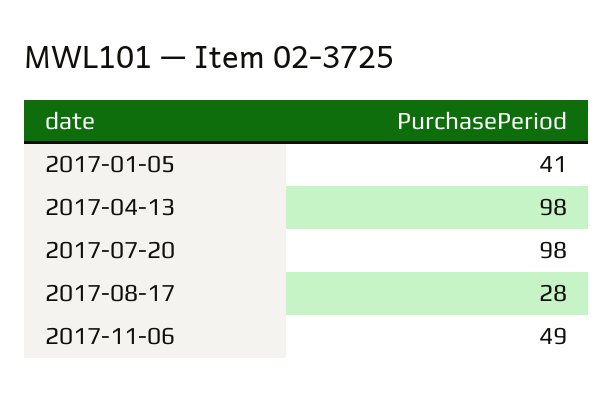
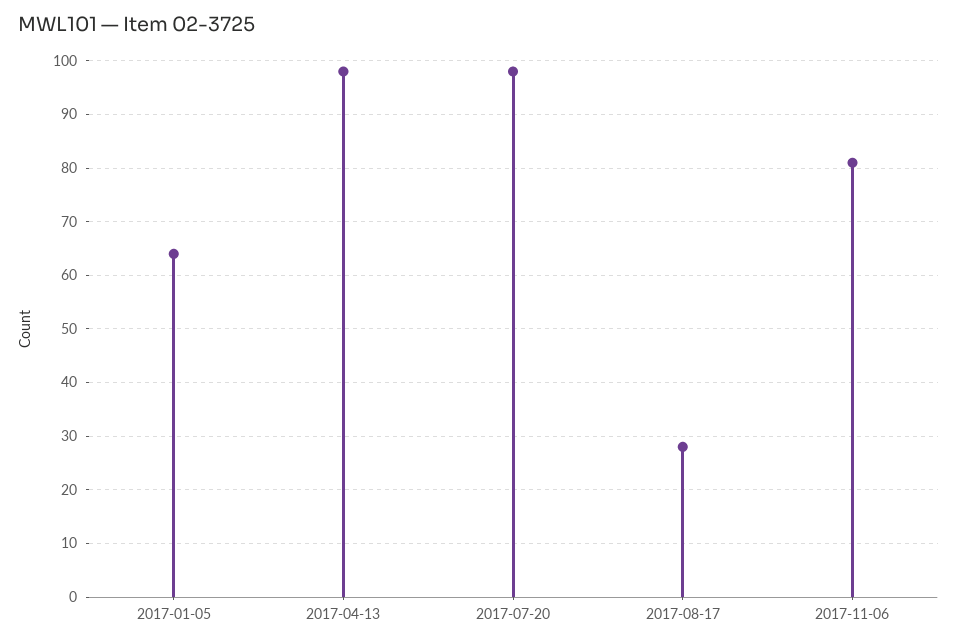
2017-01-05: 41 -> 65
2017-11-06: 49 -> 80

